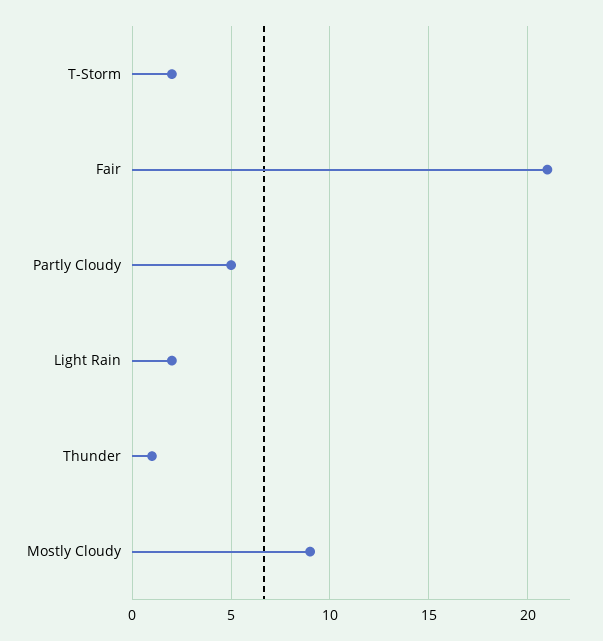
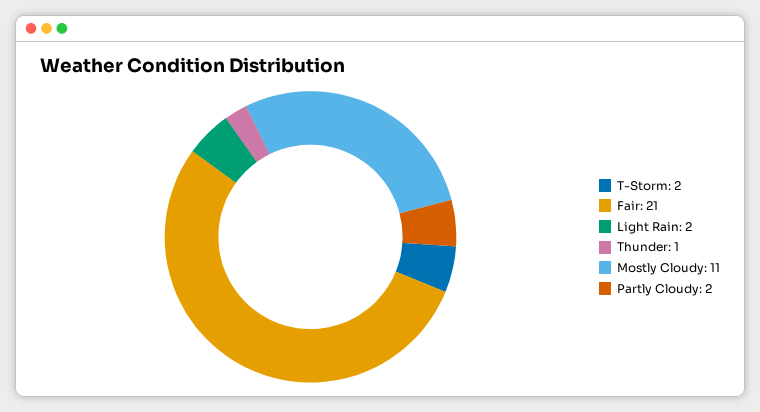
Partly Cloudy: 5 -> 2
Mostly Cloudy: 9 -> 11

